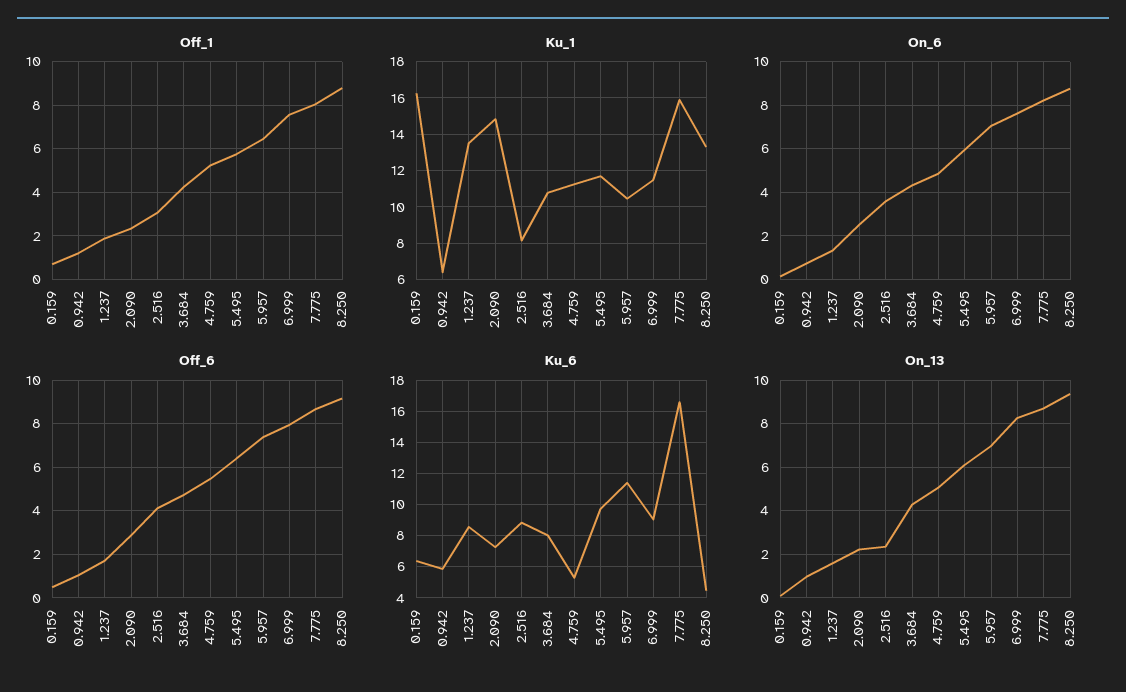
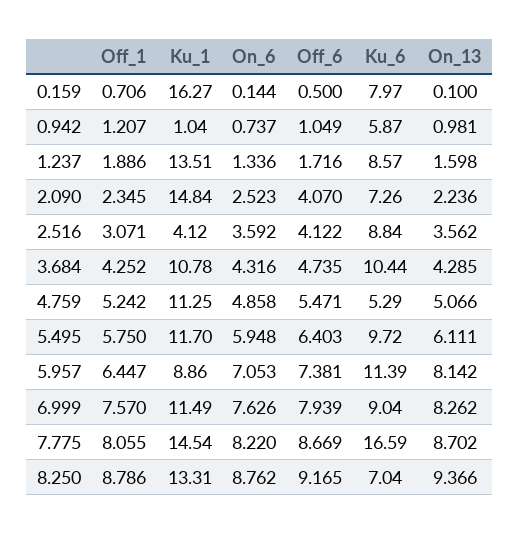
Ku_1, 0.942: 6.5 -> 1.04
Ku_1, 2.516: 8 -> 4.12
Ku_1, 5.957: 10.5 -> 8.86
Ku_1, 7.775: 16 -> 14.54
Off_6, 2.090: 3 -> 4.07
Ku_6, 0.159: 6.5 -> 7.97
Ku_6, 3.684: 8 -> 10.44
Ku_6, 8.250: 4.5 -> 7.04
On_13, 2.516: 2.5 -> 3.562
On_13, 5.957: 7 -> 8.142

